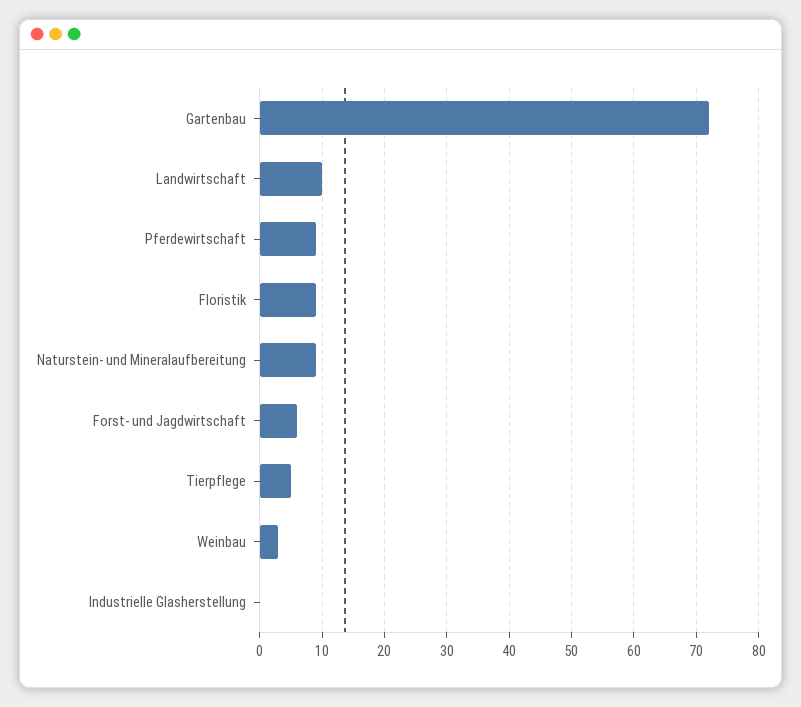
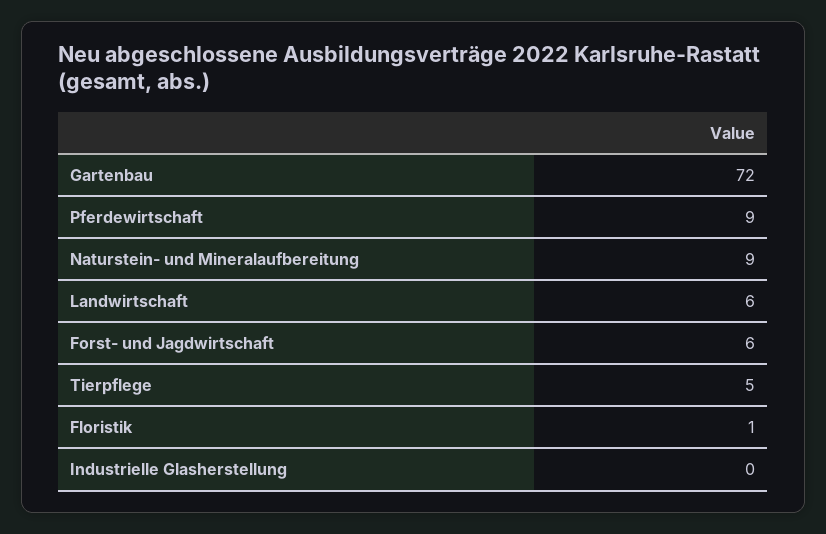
Landwirtschaft: 10 -> 6
Floristik: 9 -> 1
Weinbau: 3 -> none

